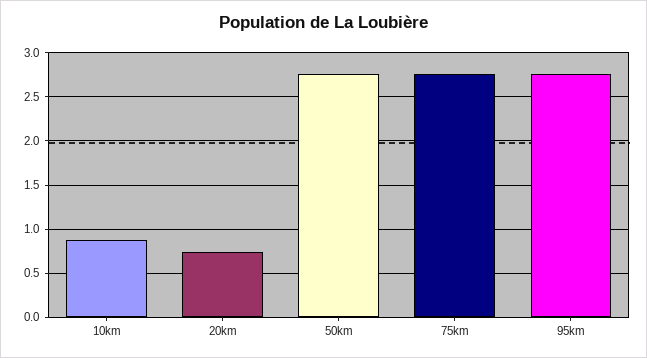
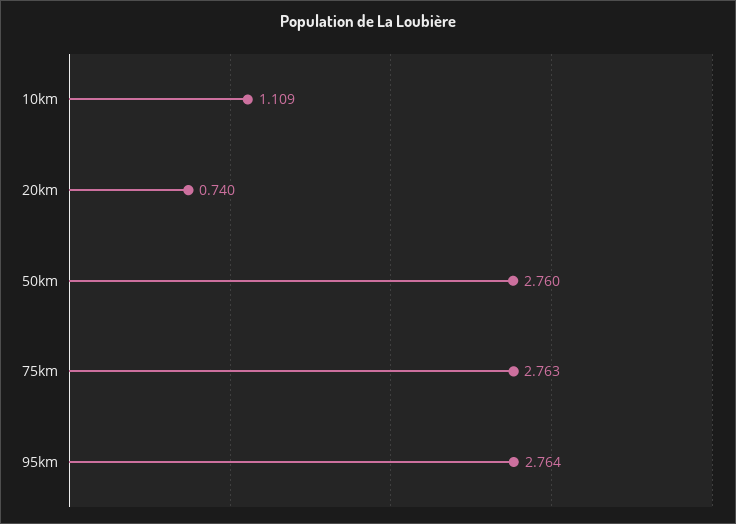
10km: 0.9 -> 1.109

